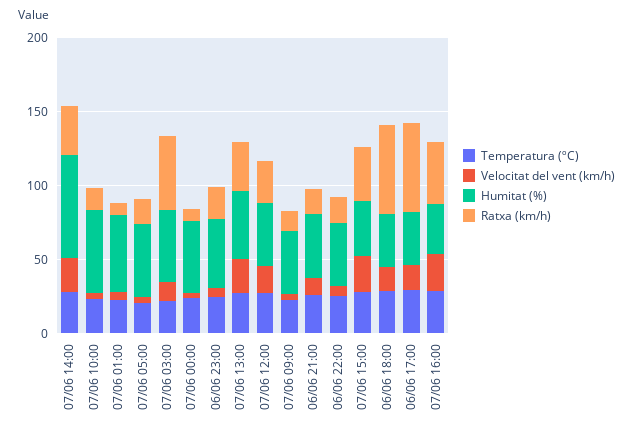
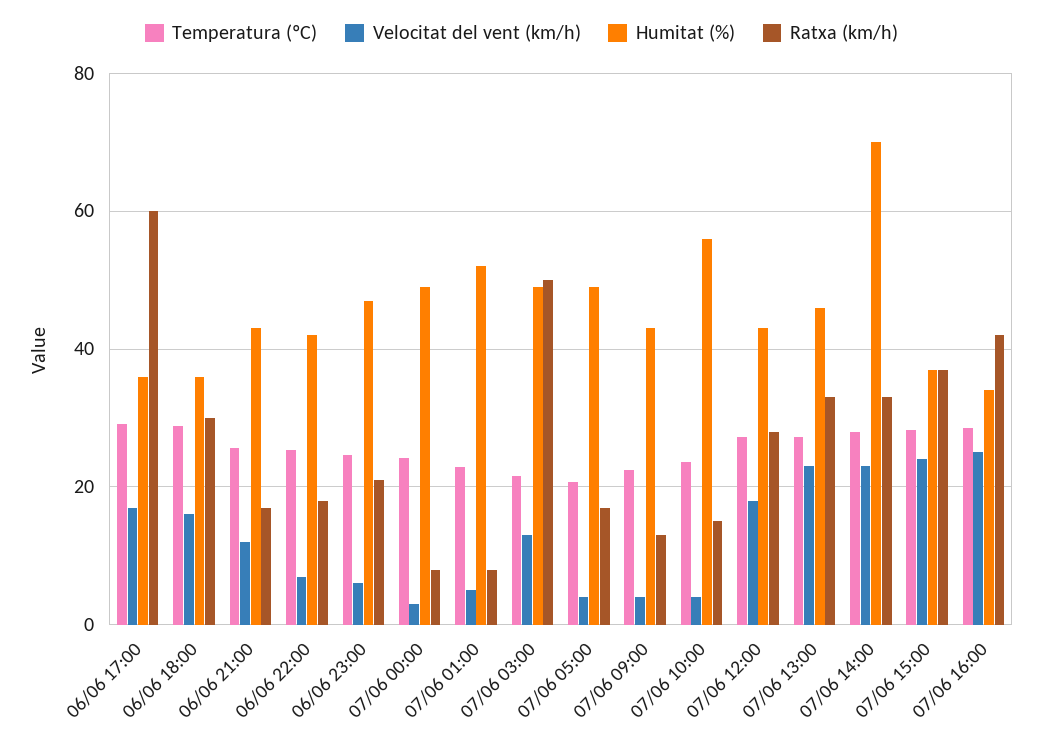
Ratxa (km/h), 06/06 18:00: 60 -> 30

